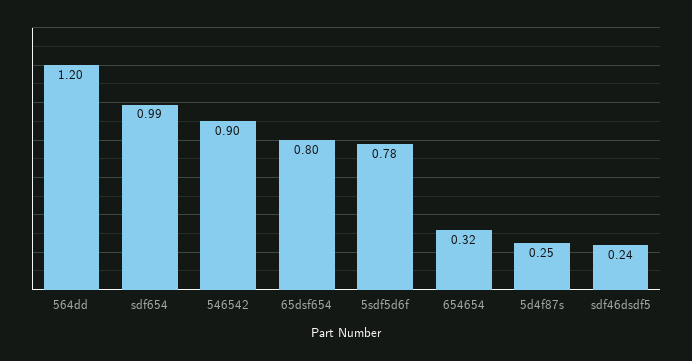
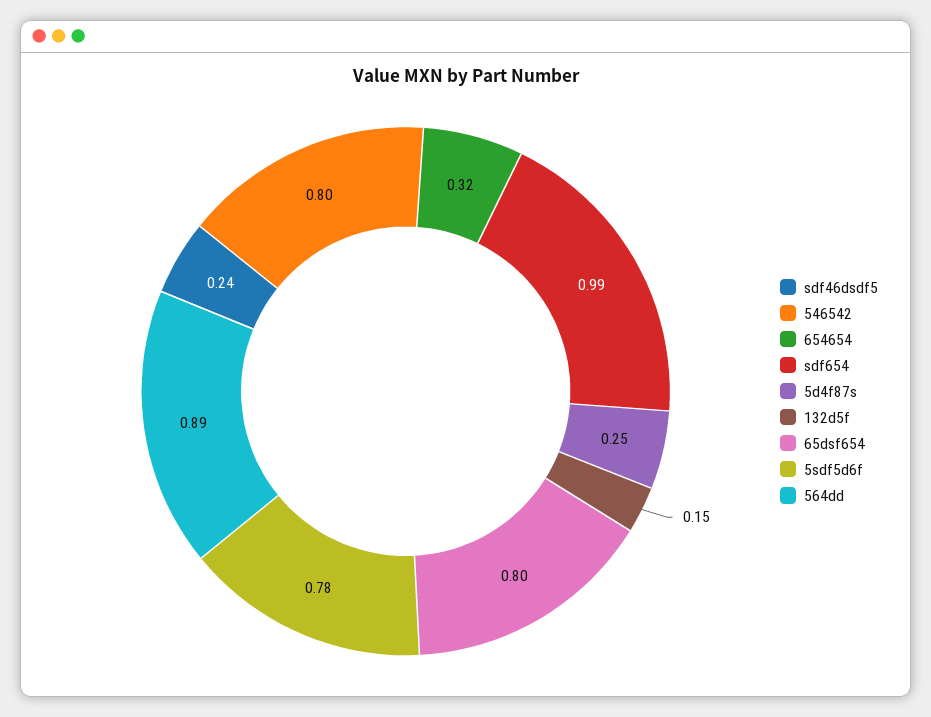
564dd: 1.2 -> 0.89
546542: 0.9 -> 0.8
132d5f: none -> 0.15

